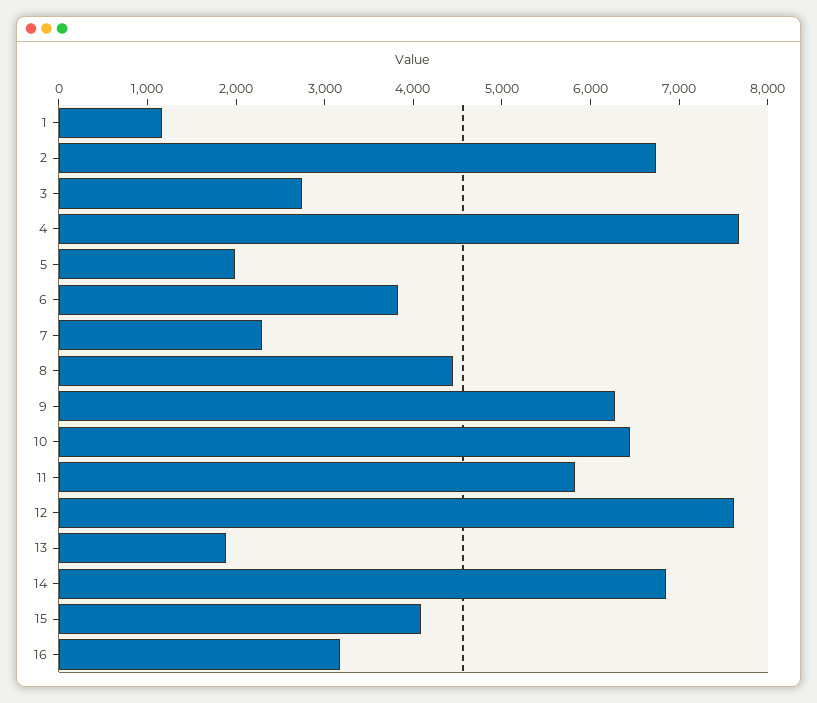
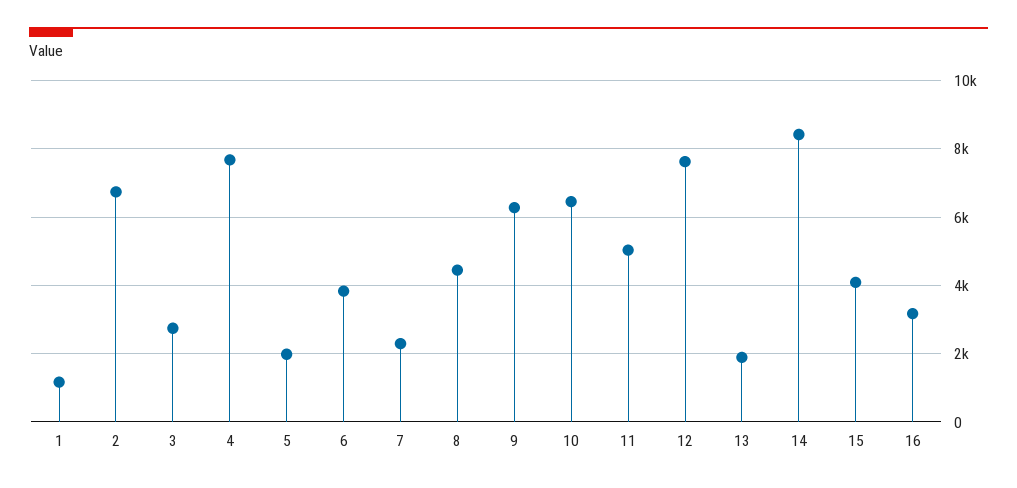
11: 5800 -> 5000
14: 6800 -> 8400

